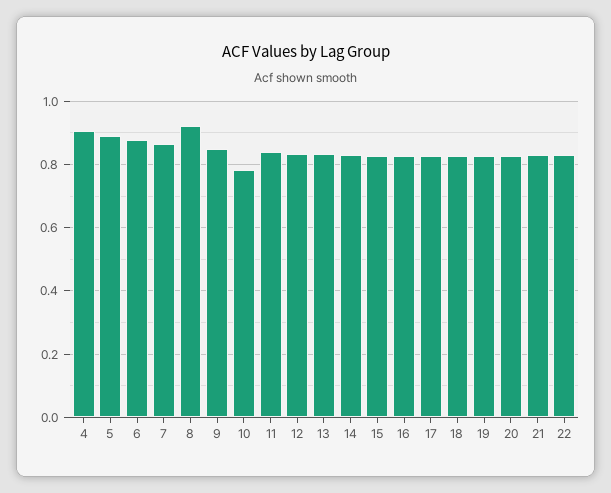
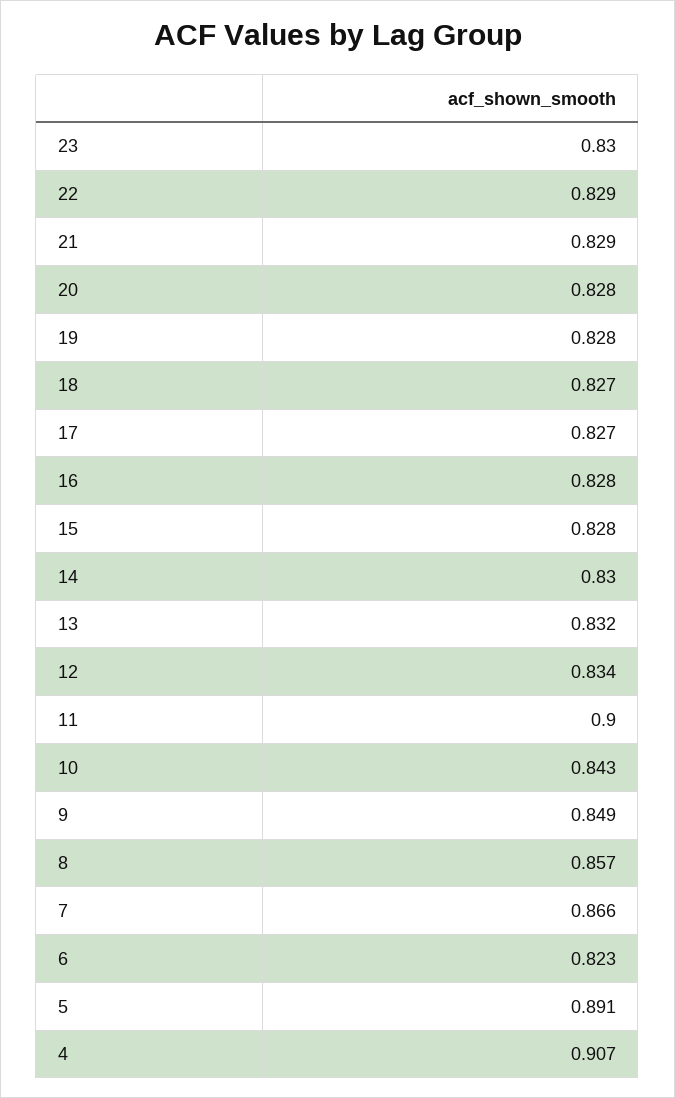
6: 0.88 -> 0.823
8: 0.92 -> 0.857
10: 0.78 -> 0.843
11: 0.84 -> 0.9
23: none -> 0.83

